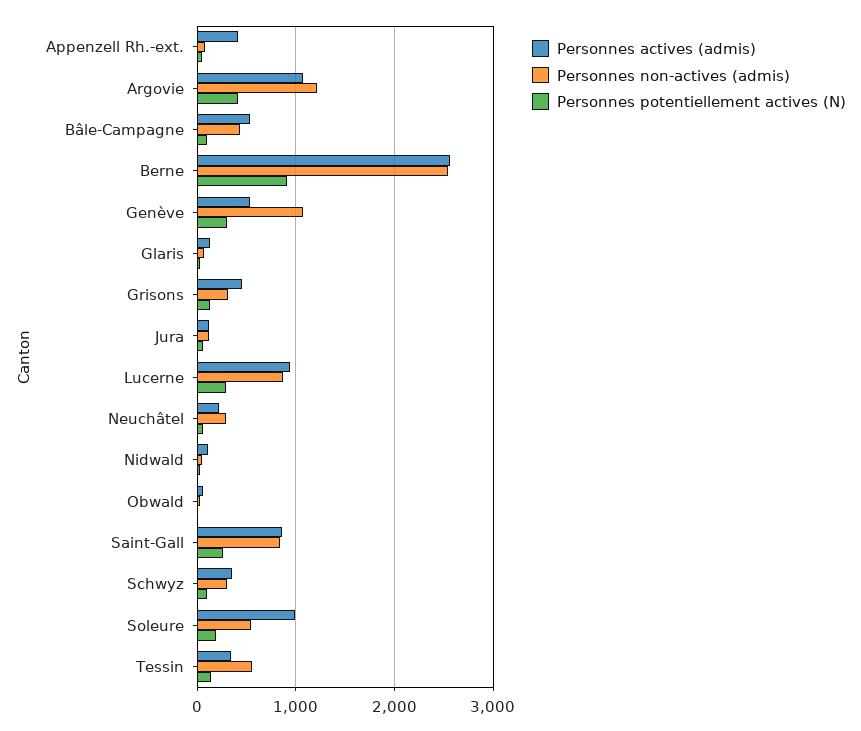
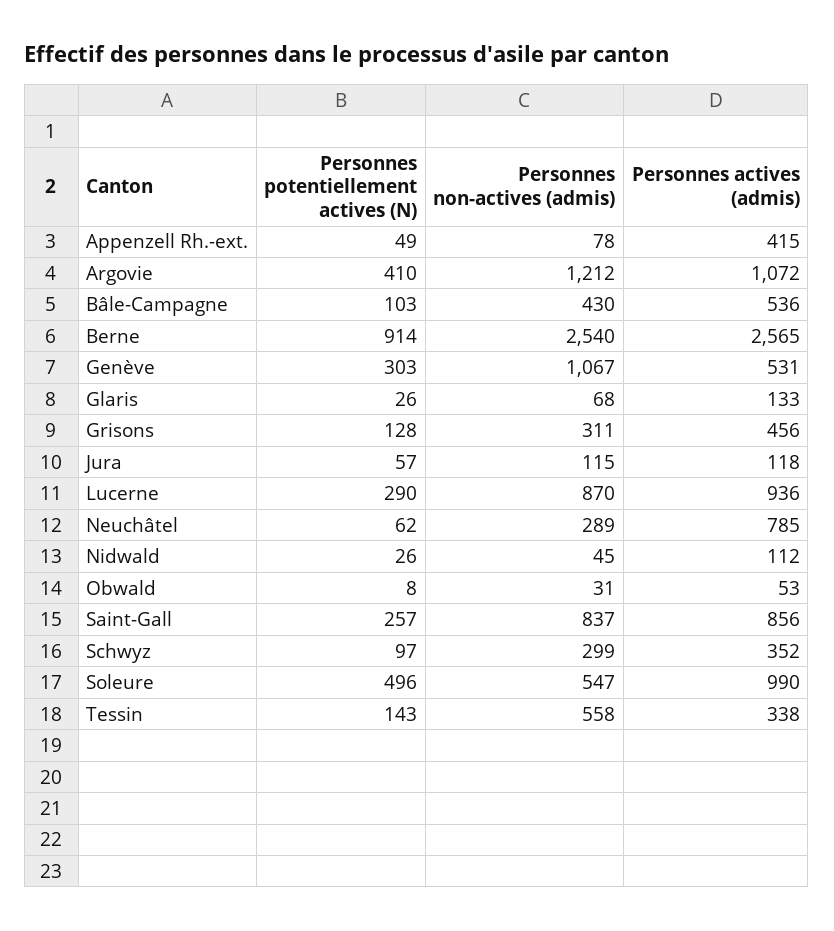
Personnes actives (admis), Neuchâtel: 200 -> 785
Personnes potentiellement actives (N), Soleure: 200 -> 496

